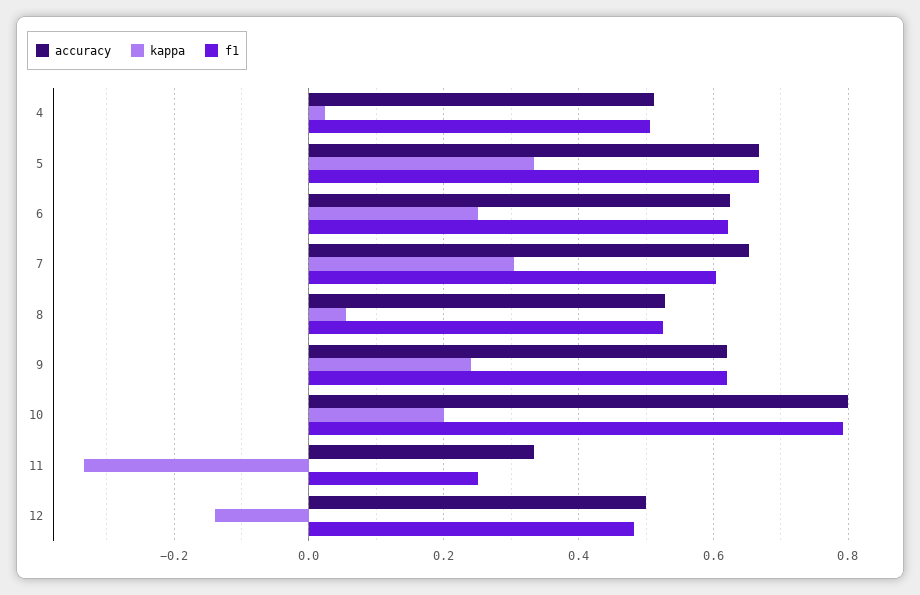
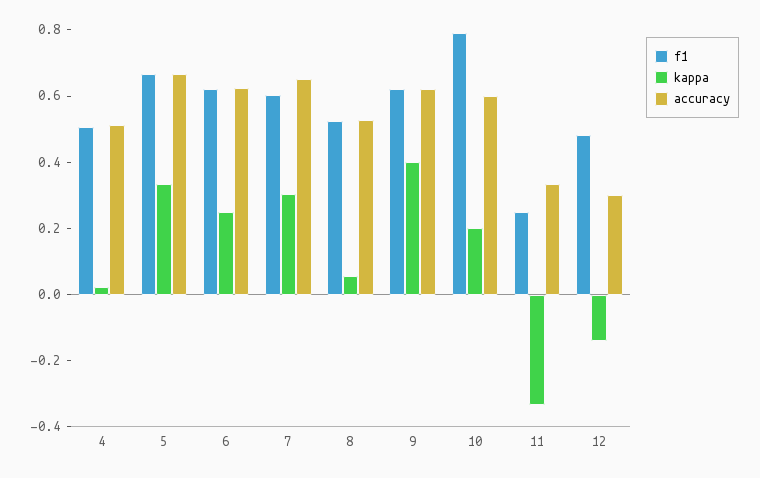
kappa, 9: 0.24 -> 0.4
accuracy, 10: 0.8 -> 0.6
accuracy, 12: 0.5 -> 0.3

